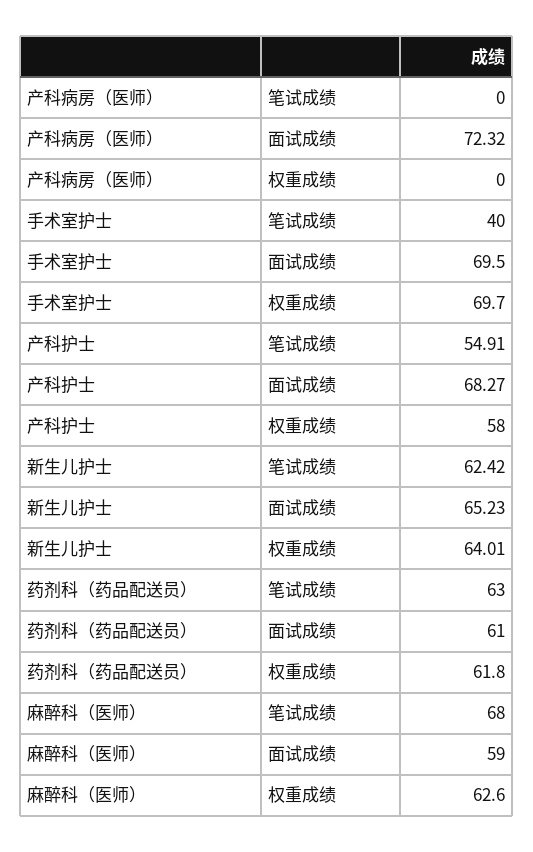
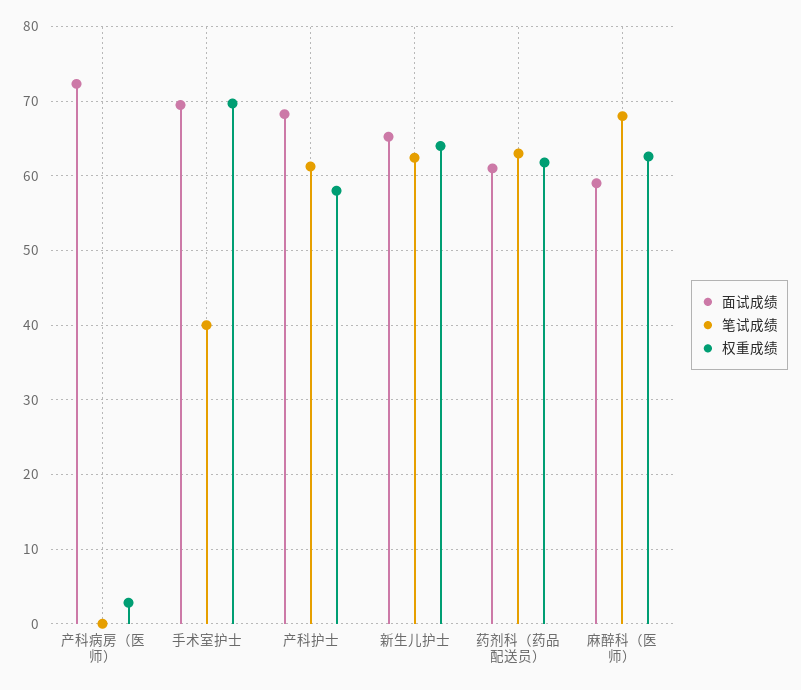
权重成绩, 产科病房（医师）: 0 -> 3
笔试成绩, 产科护士: 54.91 -> 61

